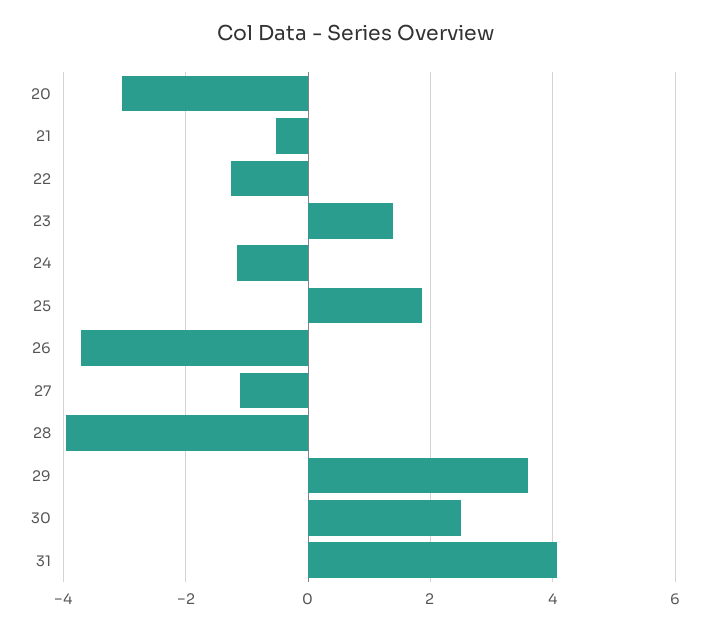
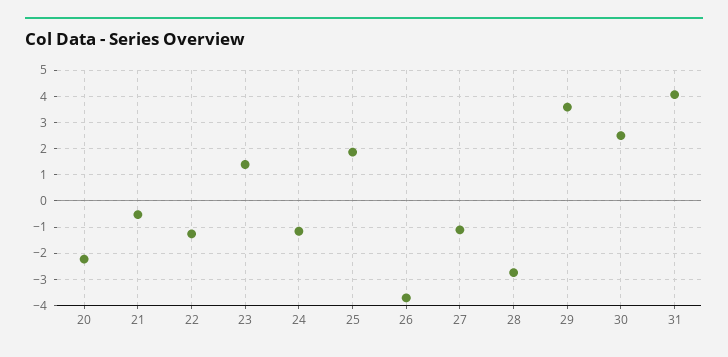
20: -3 -> -2.25
28: -4 -> -2.75

